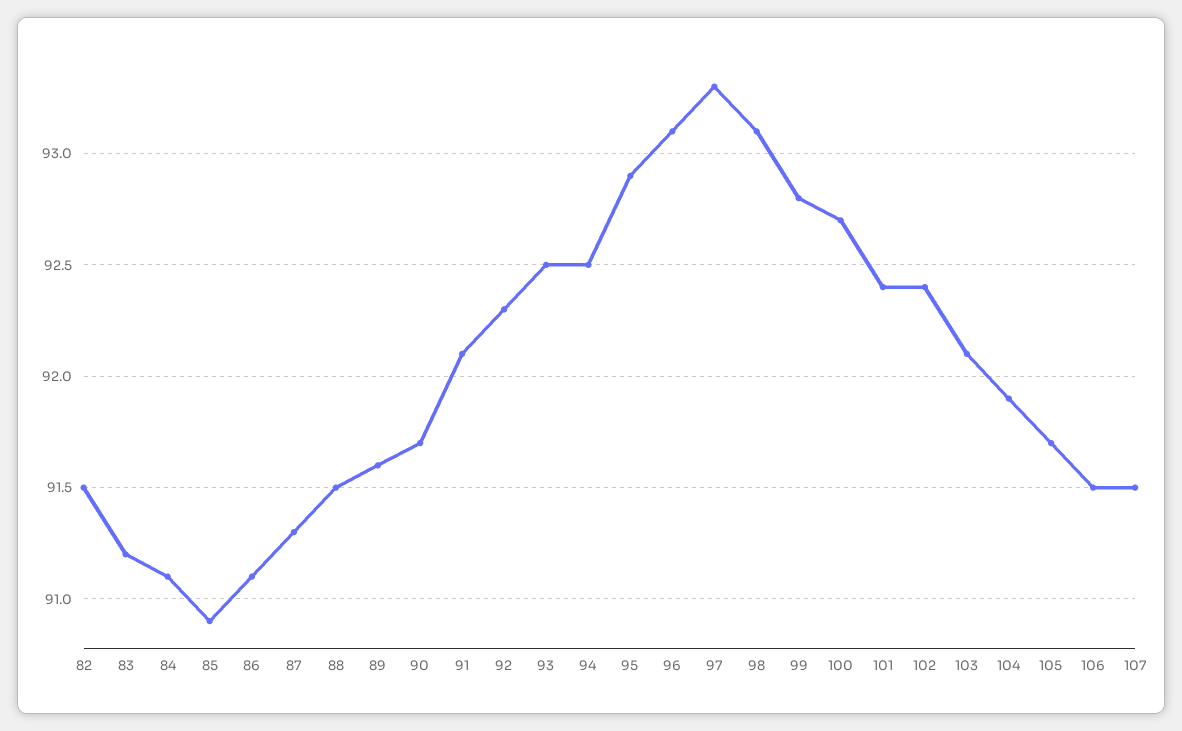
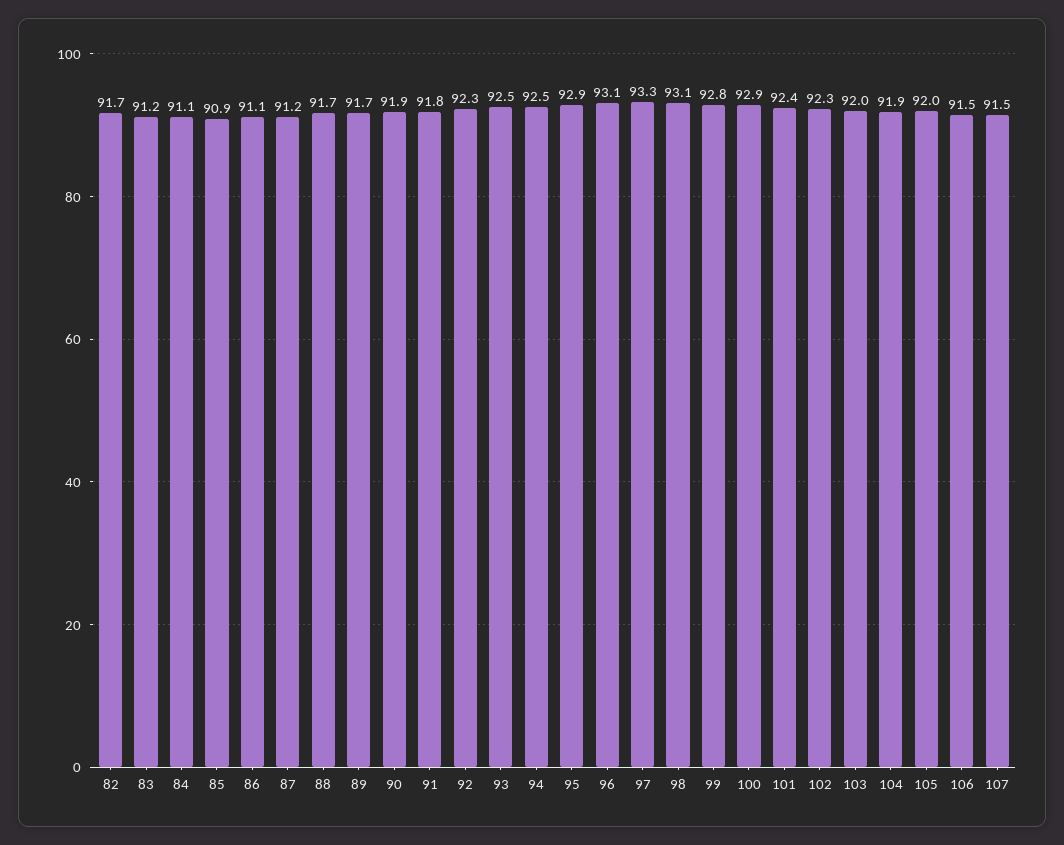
82: 91.5 -> 91.7
87: 91.3 -> 91.2
88: 91.5 -> 91.7
89: 91.6 -> 91.7
90: 91.7 -> 91.9
91: 92.1 -> 91.8
100: 92.7 -> 92.9
102: 92.4 -> 92.3
103: 92.1 -> 92
105: 91.7 -> 92

